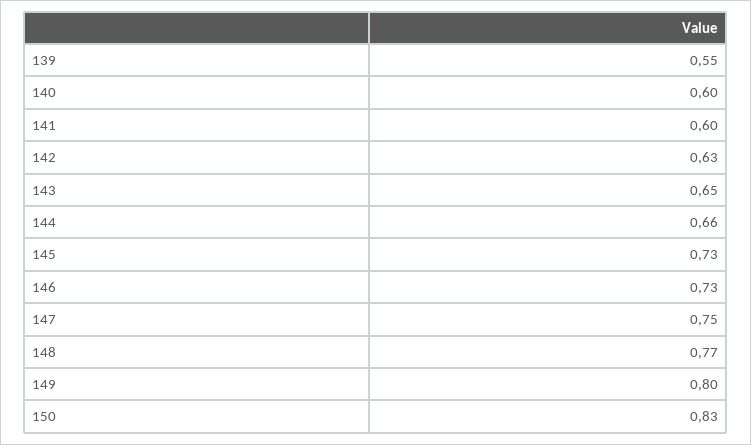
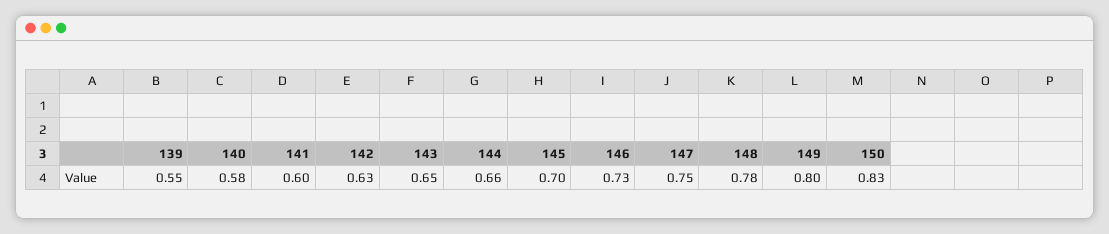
140: 0.6 -> 0.58
145: 0.73 -> 0.7
148: 0.77 -> 0.78

